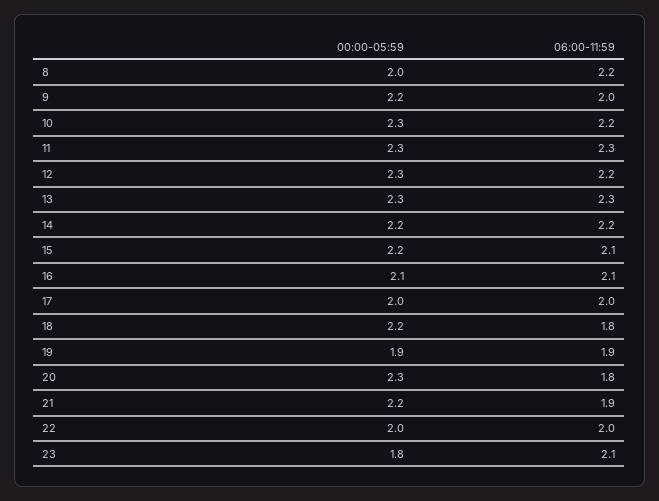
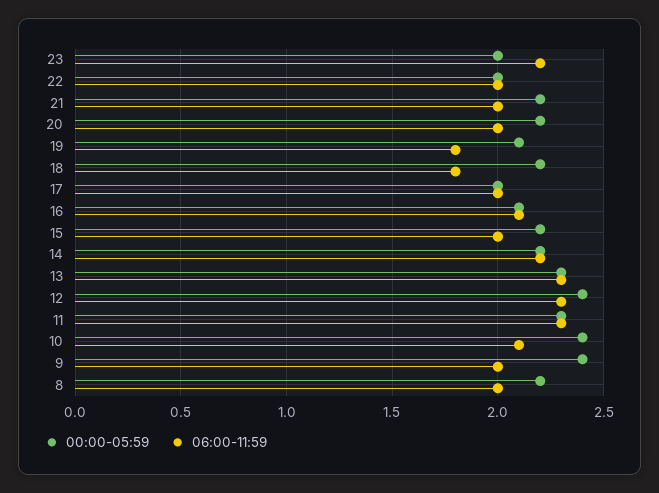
00:00-05:59, 8: 2 -> 2.2
06:00-11:59, 8: 2.2 -> 2
00:00-05:59, 9: 2.2 -> 2.4
00:00-05:59, 10: 2.3 -> 2.4
06:00-11:59, 10: 2.2 -> 2.1
00:00-05:59, 12: 2.3 -> 2.4
06:00-11:59, 12: 2.2 -> 2.3
06:00-11:59, 15: 2.1 -> 2
00:00-05:59, 19: 1.9 -> 2.1
06:00-11:59, 19: 1.9 -> 1.8
00:00-05:59, 20: 2.3 -> 2.2
06:00-11:59, 20: 1.8 -> 2
06:00-11:59, 21: 1.9 -> 2
00:00-05:59, 23: 1.8 -> 2
06:00-11:59, 23: 2.1 -> 2.2

